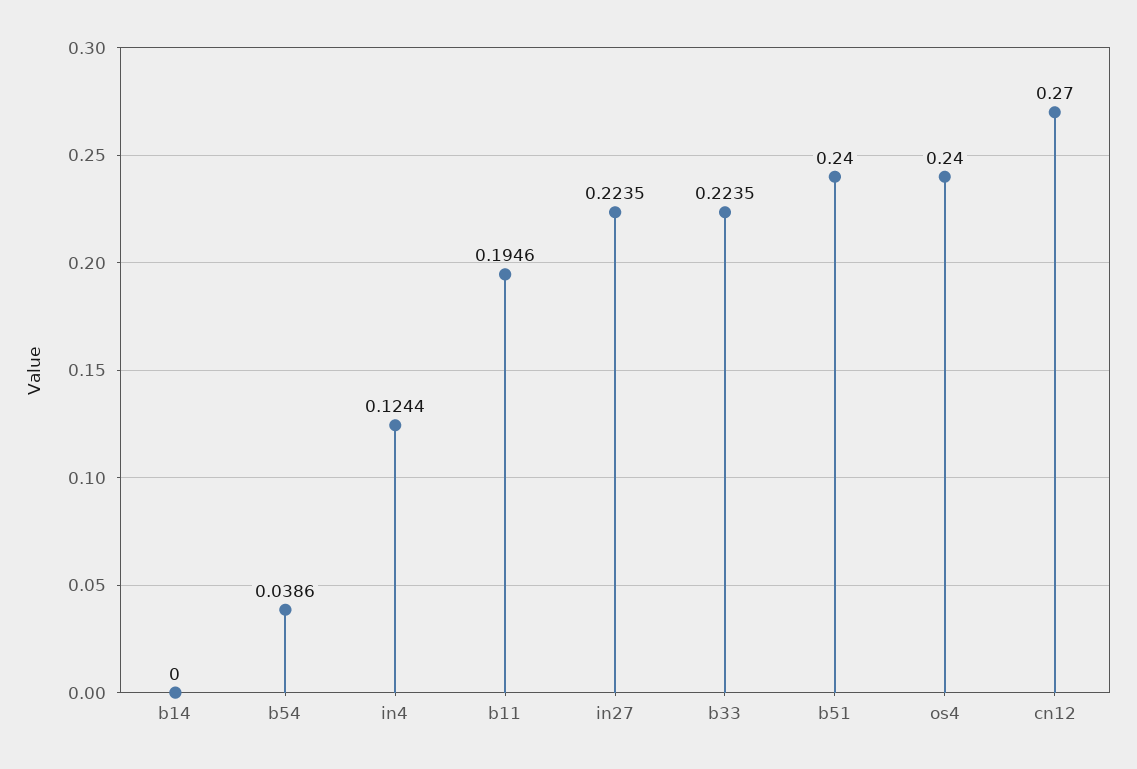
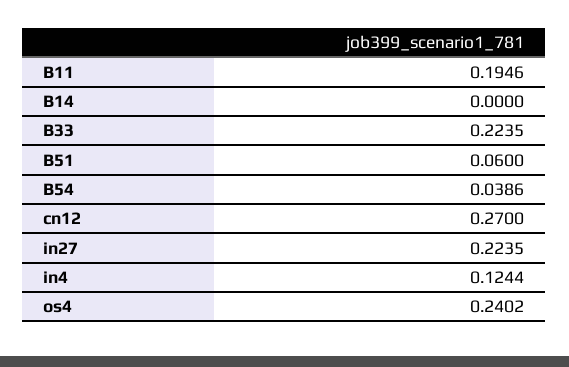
b51: 0.24 -> 0.06
os4: 0.24 -> 0.2402

